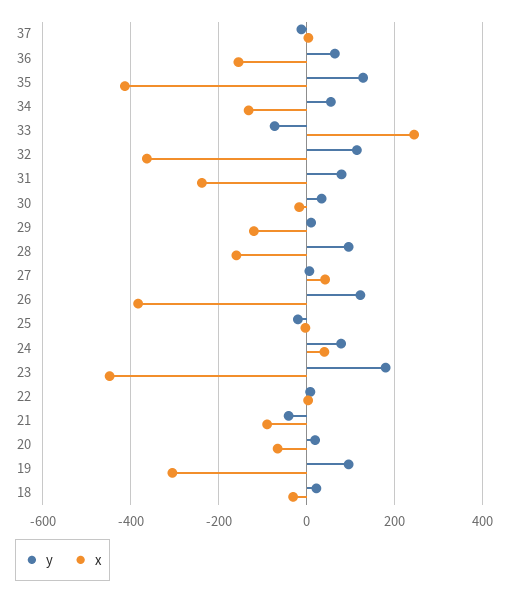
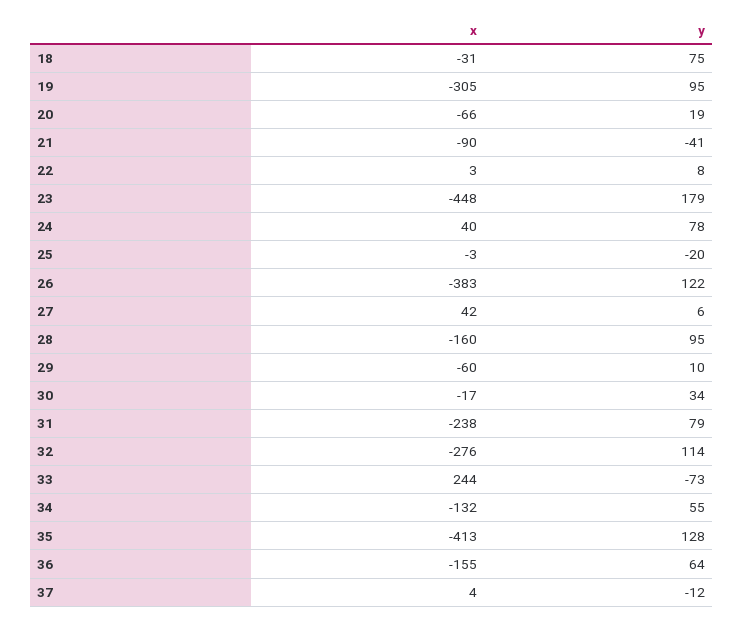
x, 32: -360 -> -276
x, 29: -120 -> -60
y, 18: 20 -> 75

